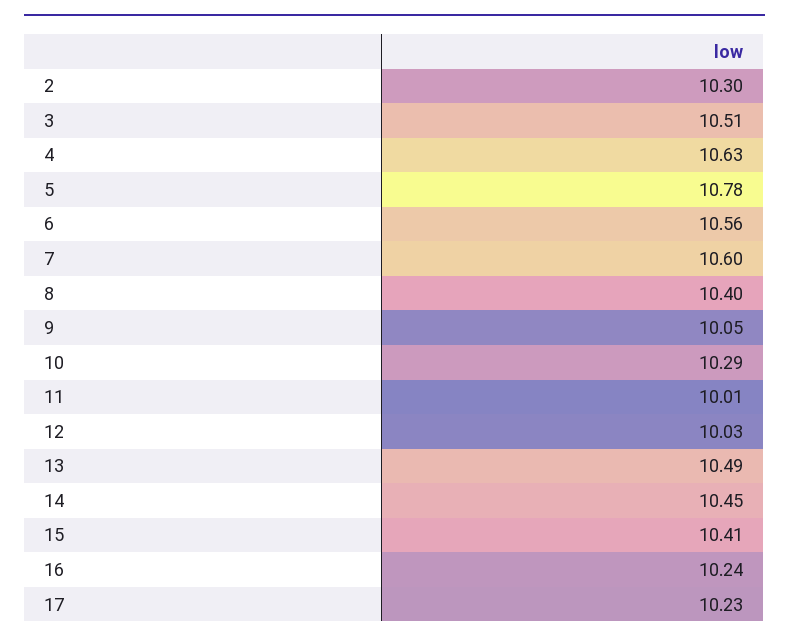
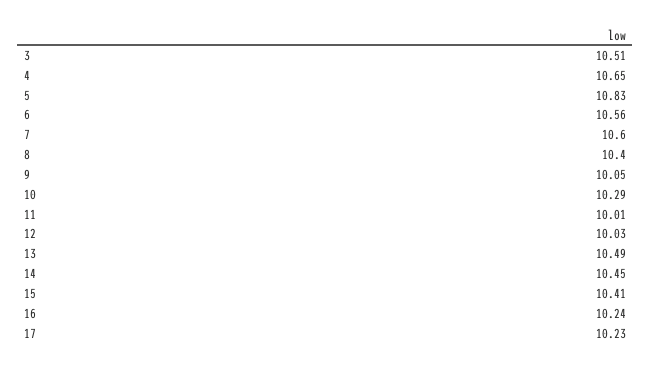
2: 10.3 -> none
4: 10.63 -> 10.65
5: 10.78 -> 10.83

